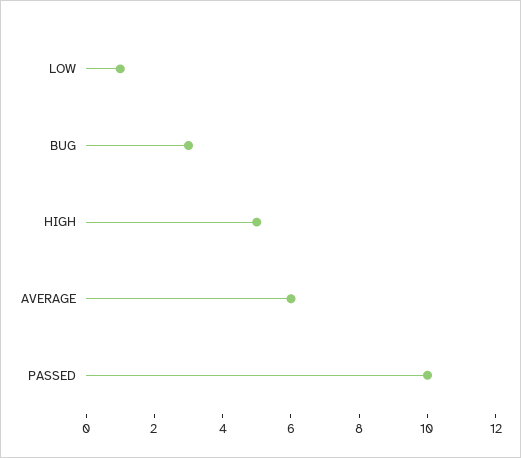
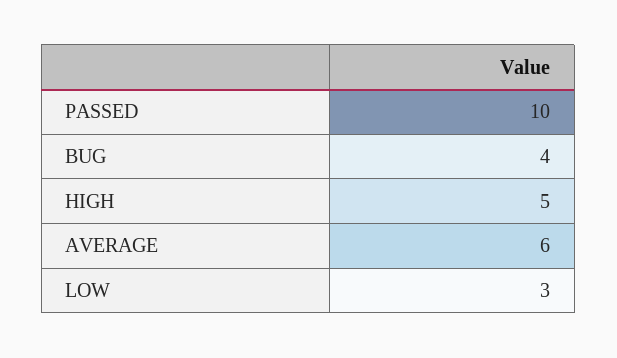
LOW: 1 -> 3
BUG: 3 -> 4

